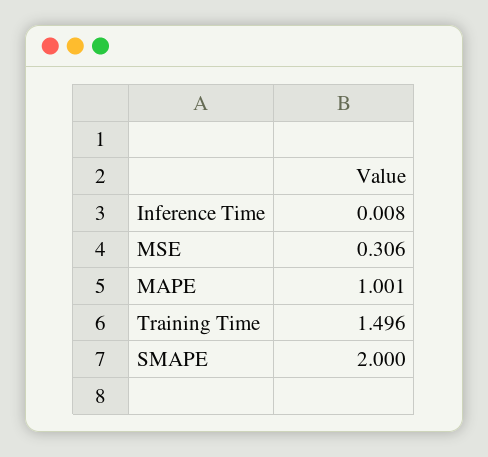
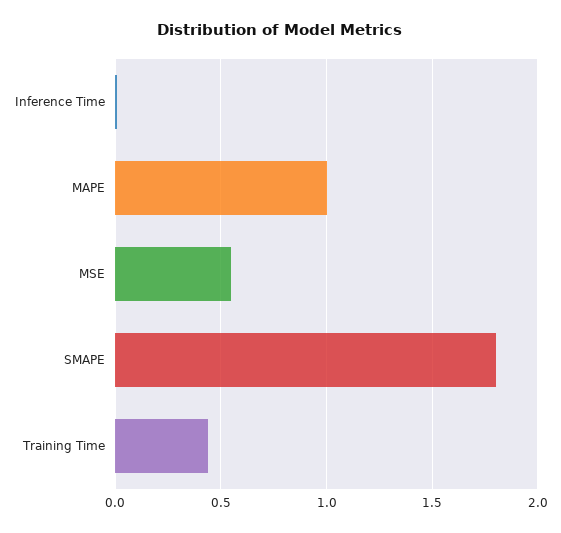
MSE: 0.306 -> 0.55
Training Time: 1.496 -> 0.45
SMAPE: 2 -> 1.8

